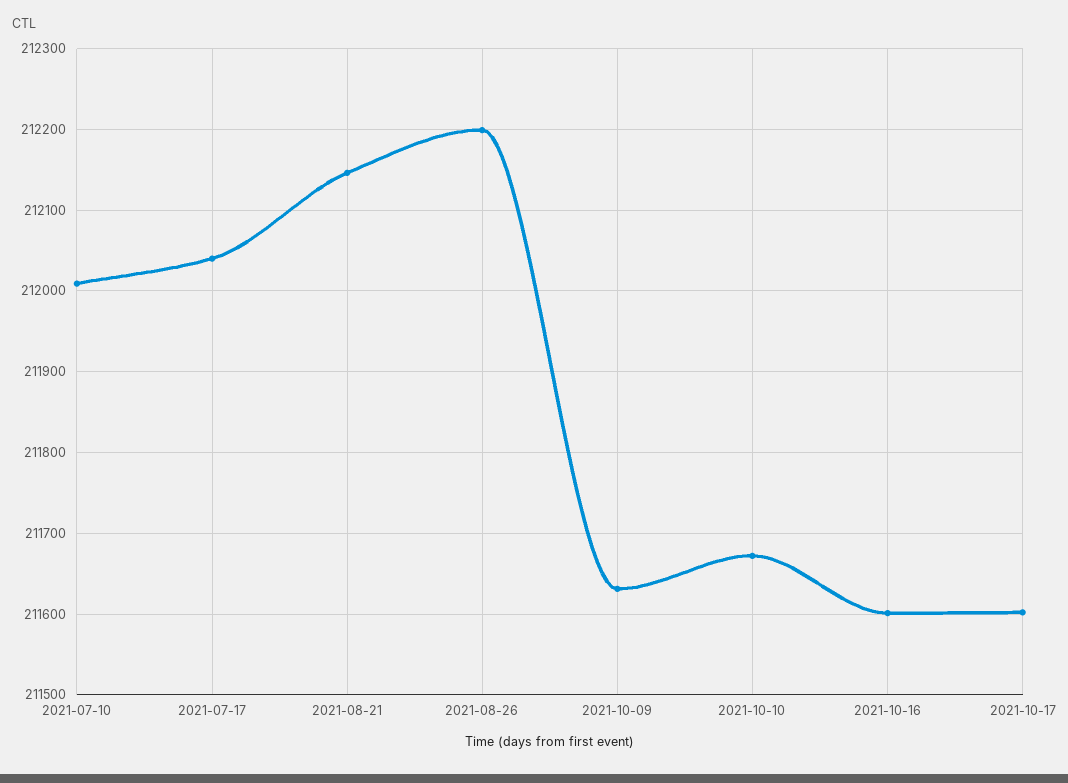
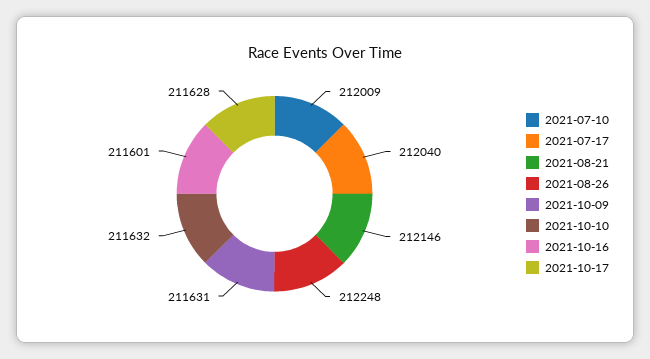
2021-08-26: 212200 -> 212248
2021-10-10: 211670 -> 211632
2021-10-17: 211600 -> 211628

